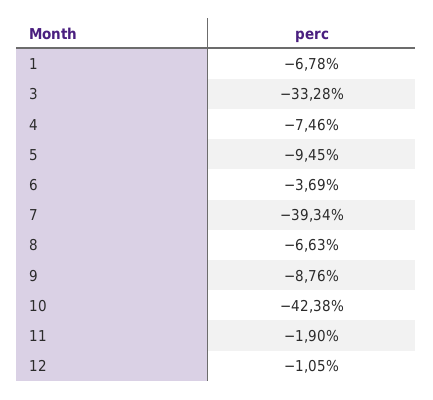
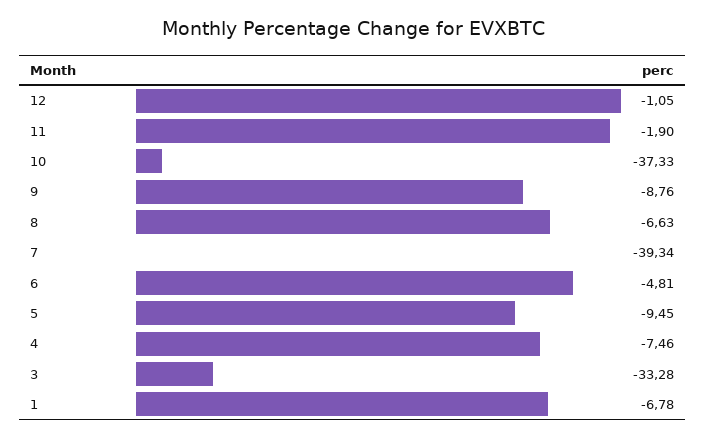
6: -3.69 -> -4.81
10: -42.38 -> -37.33

